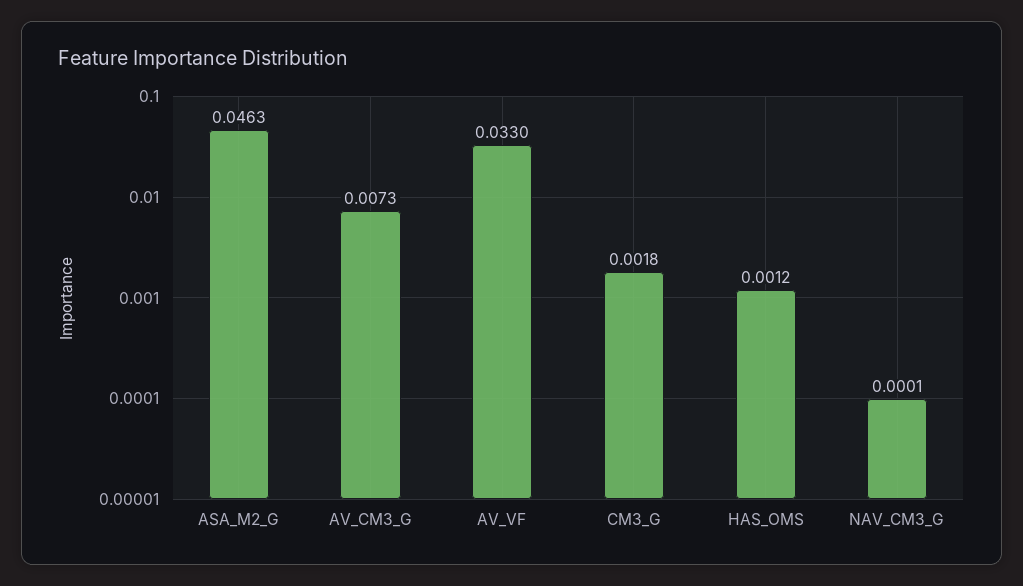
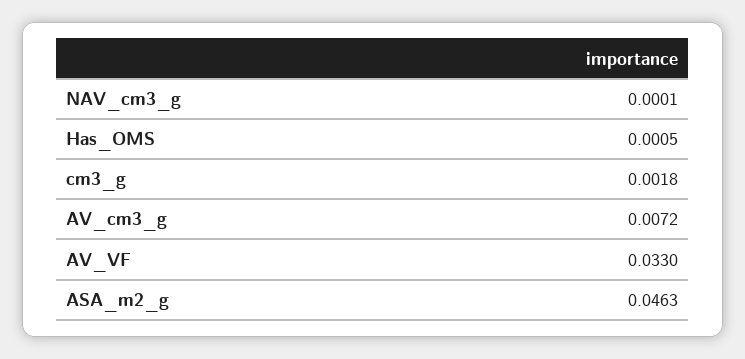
AV_CM3_G: 0.0073 -> 0.0072
HAS_OMS: 0.0012 -> 0.0005

